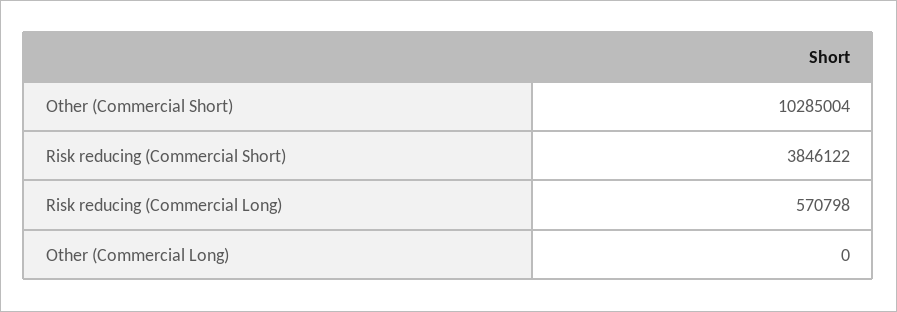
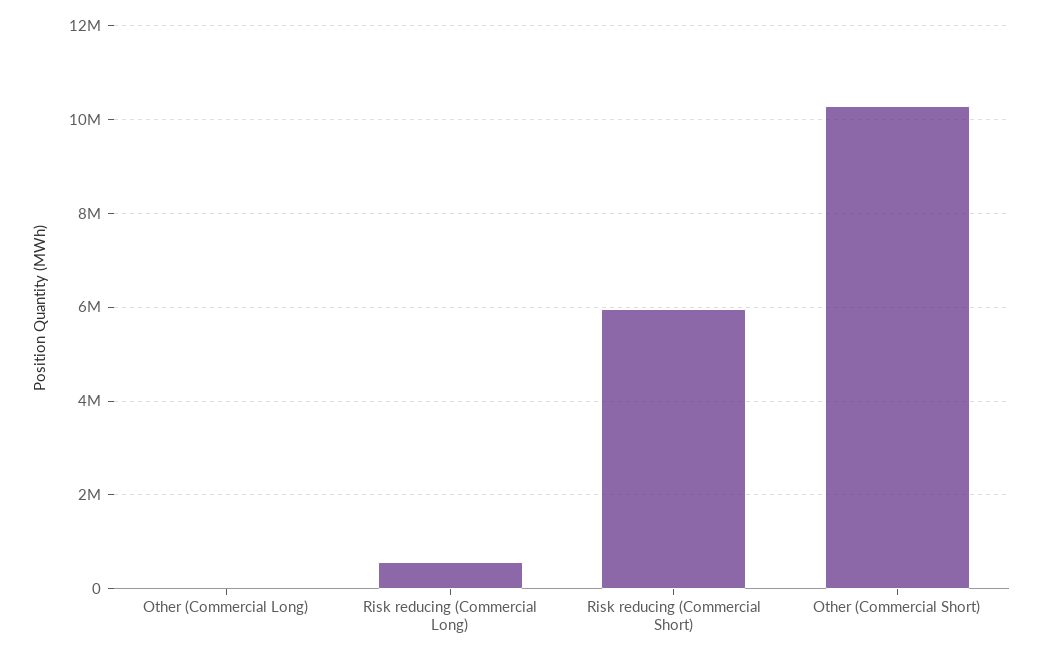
Risk reducing (Commercial Short): 3846122 -> 6000000

